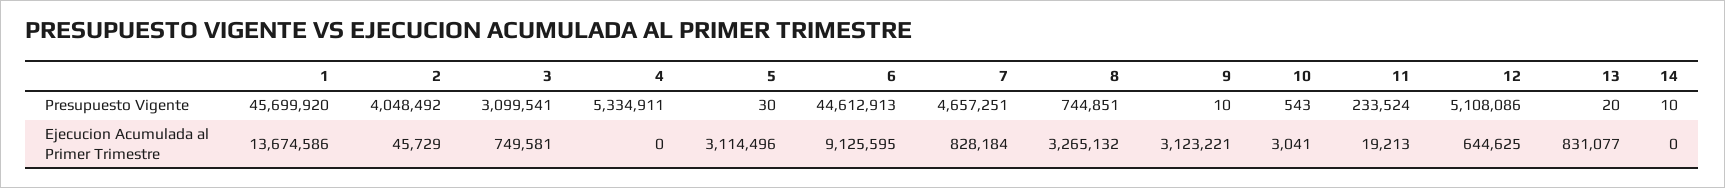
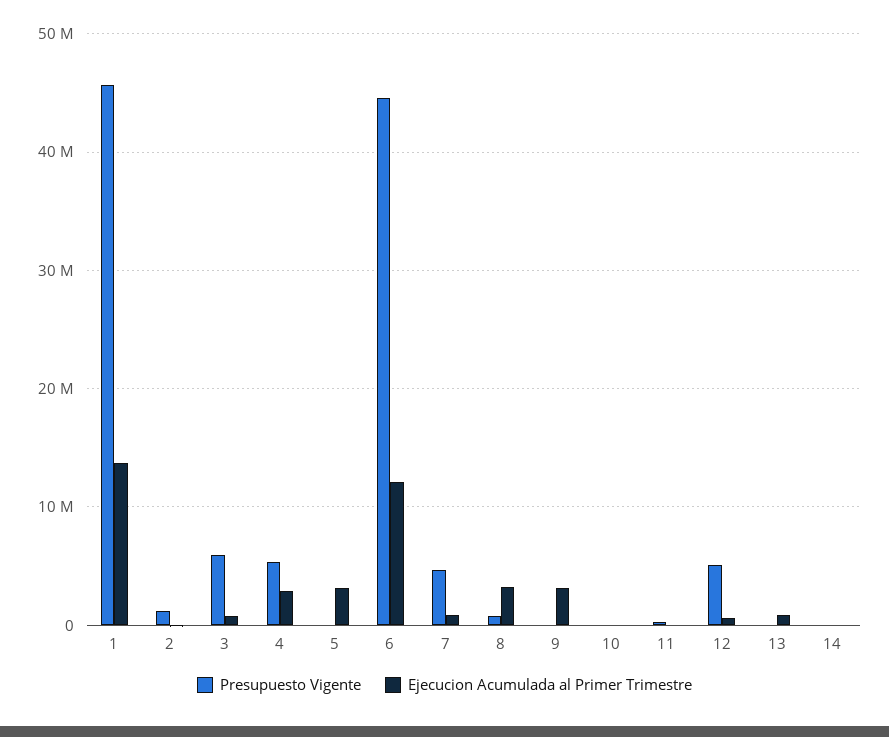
Presupuesto Vigente, 2: 4048492 -> 1000000
Presupuesto Vigente, 3: 3099541 -> 6000000
Ejecucion Acumulada al Primer Trimestre, 4: 0 -> 3000000
Ejecucion Acumulada al Primer Trimestre, 6: 9125595 -> 12000000

